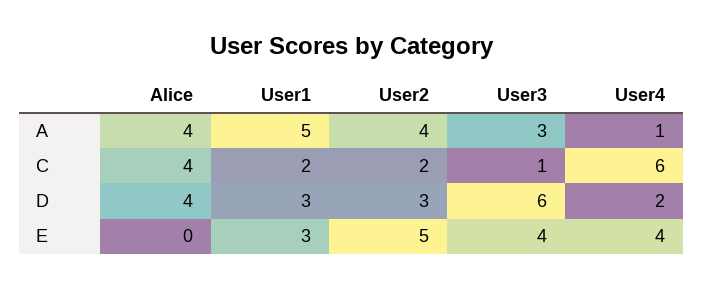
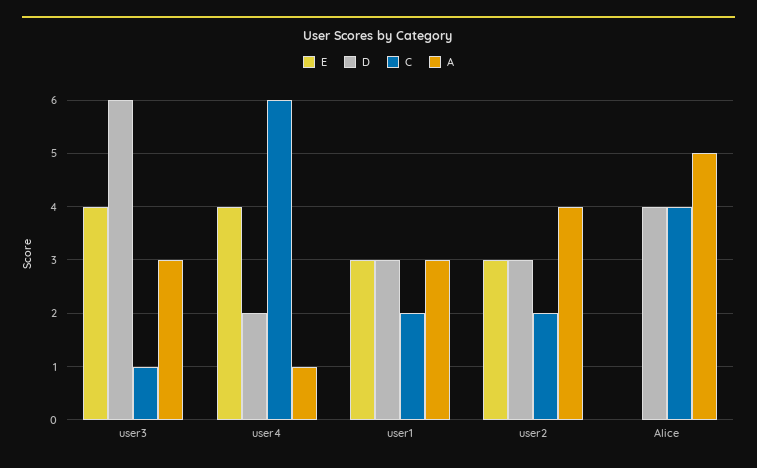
A, Alice: 4 -> 5
A, User1: 5 -> 3
E, User2: 5 -> 3

